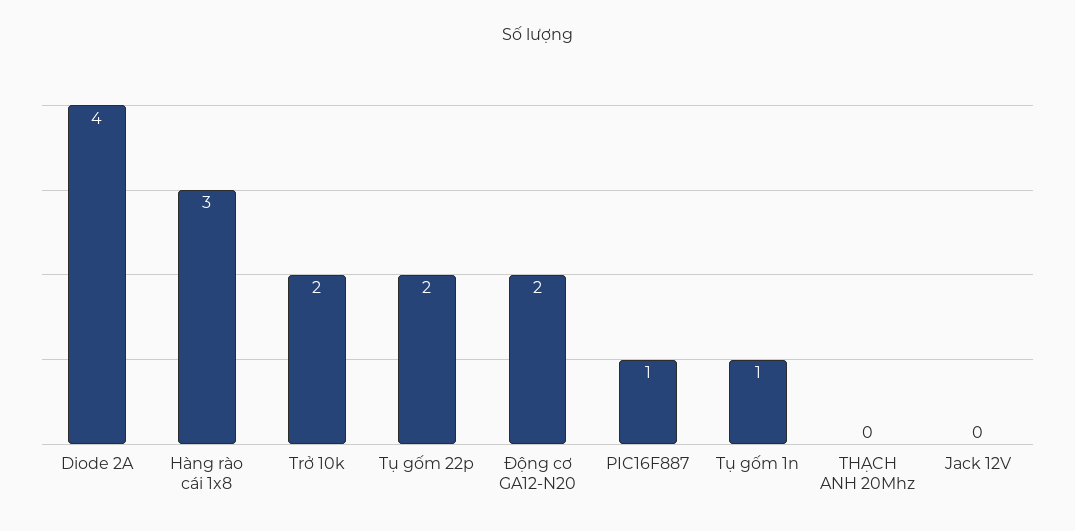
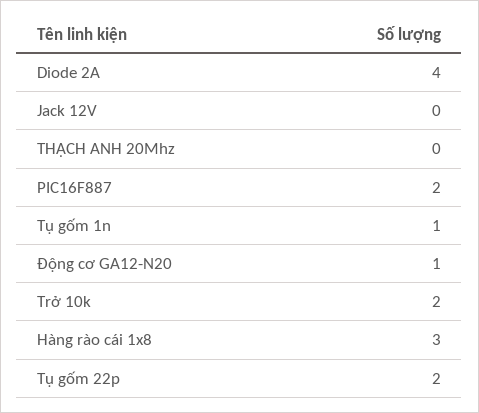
Động cơ GA12-N20: 2 -> 1
PIC16F887: 1 -> 2

